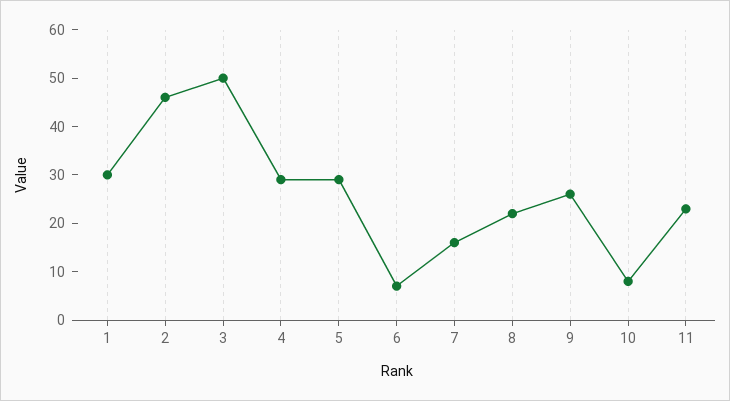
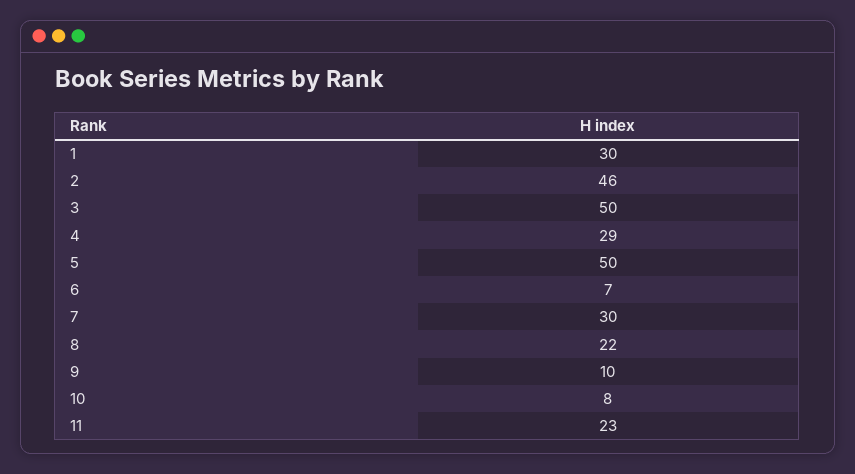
5: 30 -> 50
7: 15 -> 30
9: 25 -> 10

